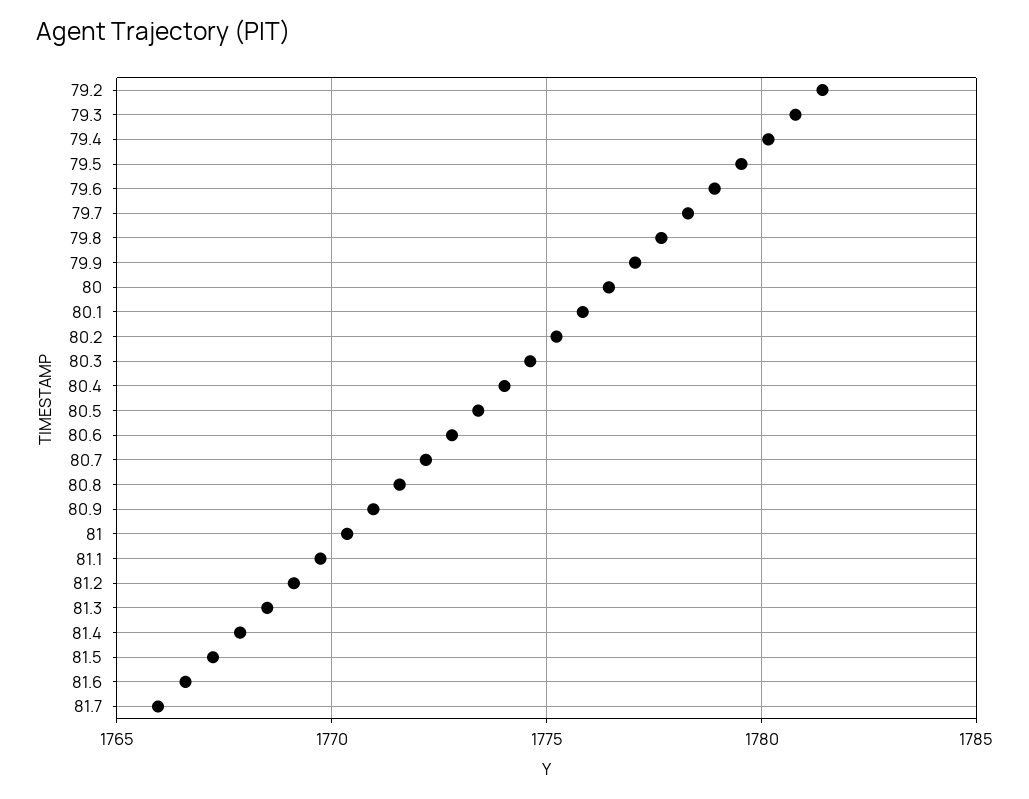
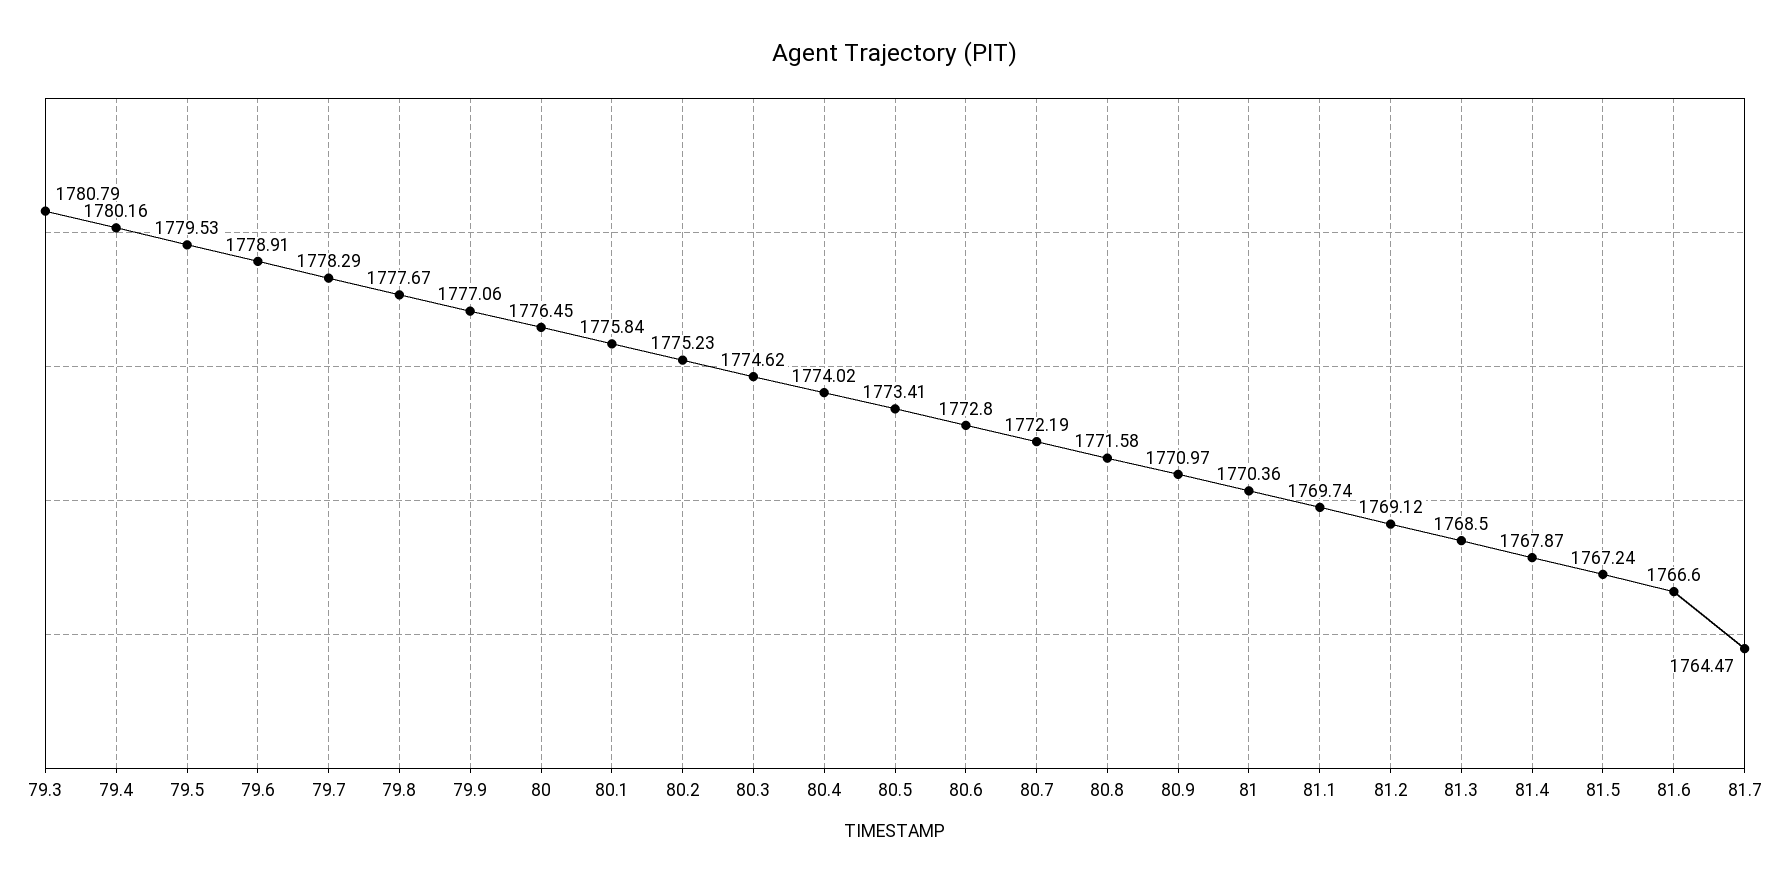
79.2: 1781.5 -> none
81.7: 1766 -> 1764.47

